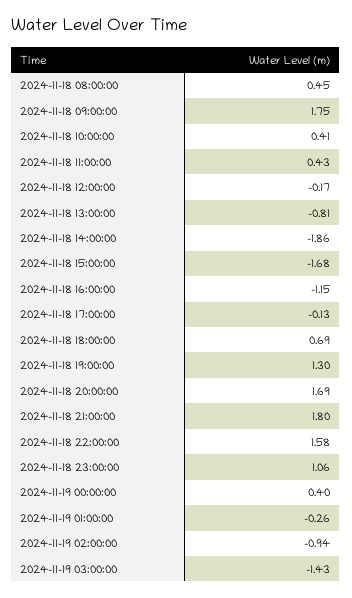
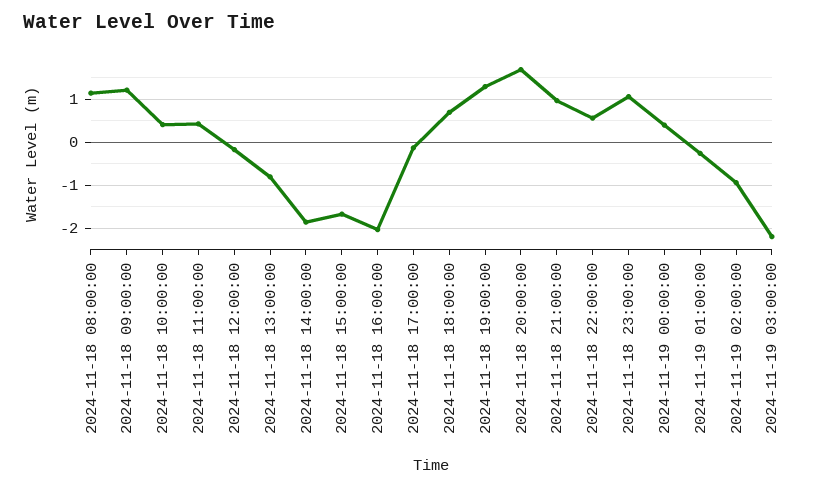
2024-11-18 08:00:00: 0.45 -> 1.2
2024-11-18 09:00:00: 1.75 -> 1.2
2024-11-18 16:00:00: -1.15 -> -2
2024-11-18 21:00:00: 1.8 -> 1
2024-11-18 22:00:00: 1.58 -> 0.6
2024-11-19 03:00:00: -1.43 -> -2.2

